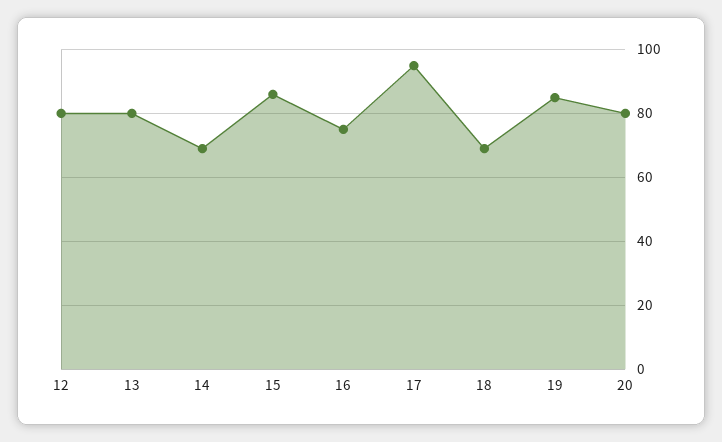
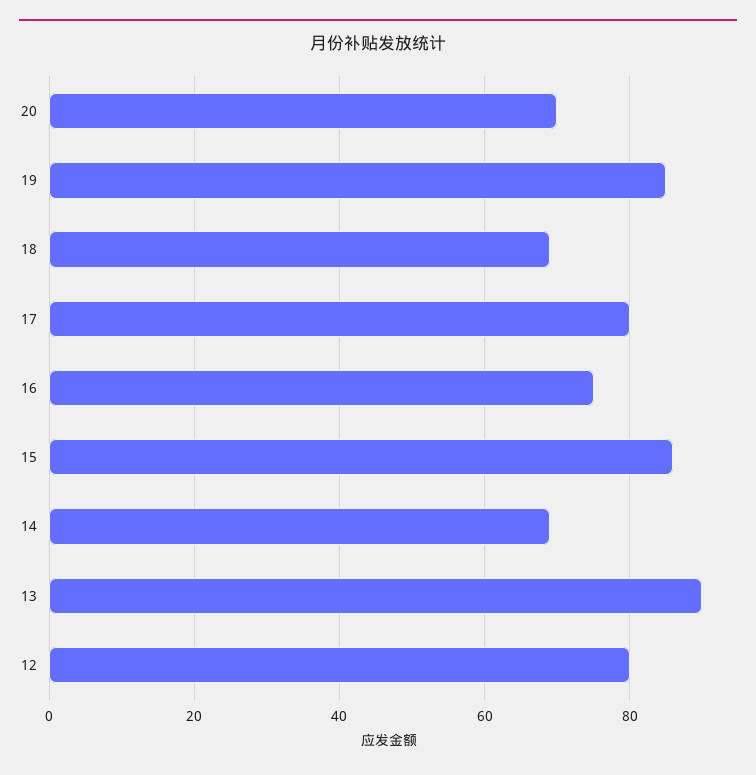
13: 80 -> 90
17: 95 -> 80
20: 80 -> 70

